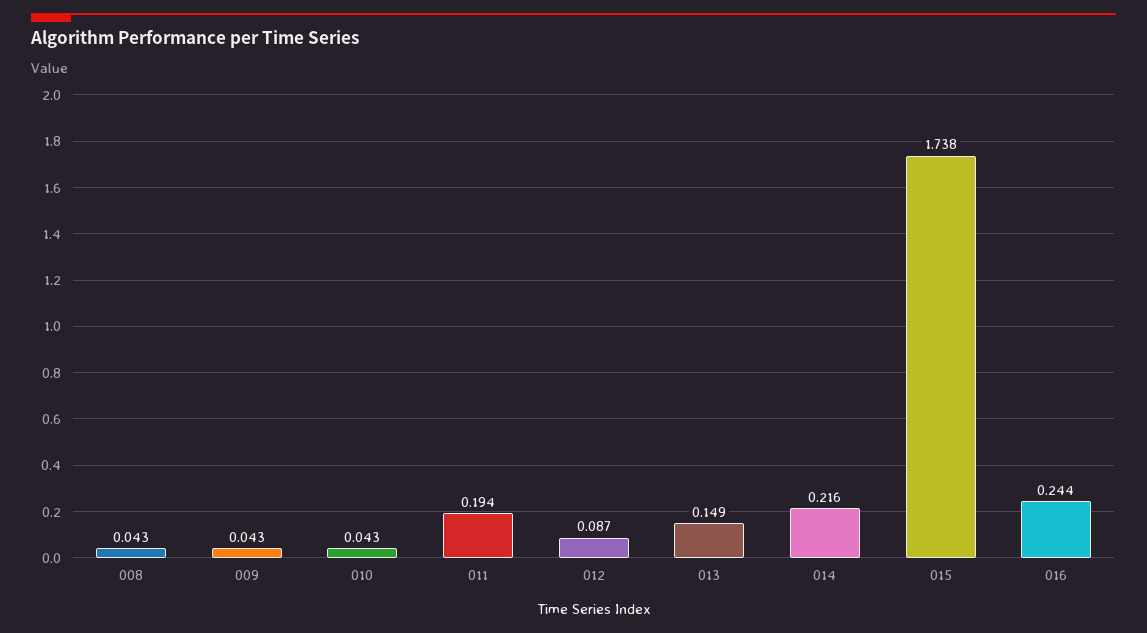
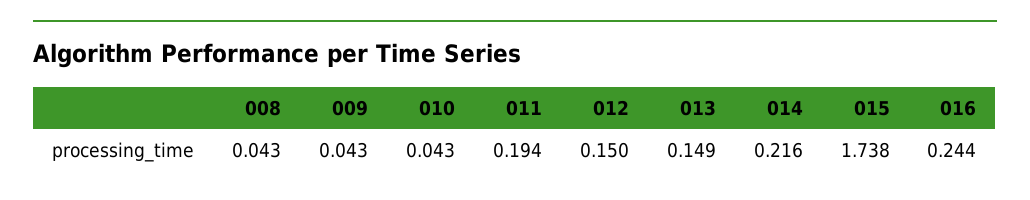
012: 0.087 -> 0.15

